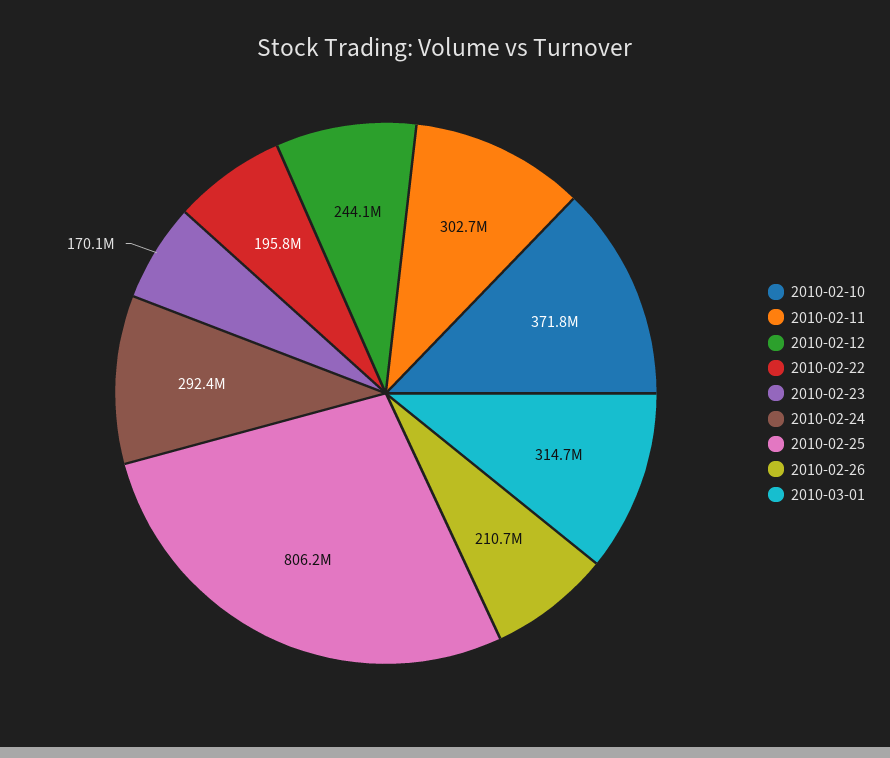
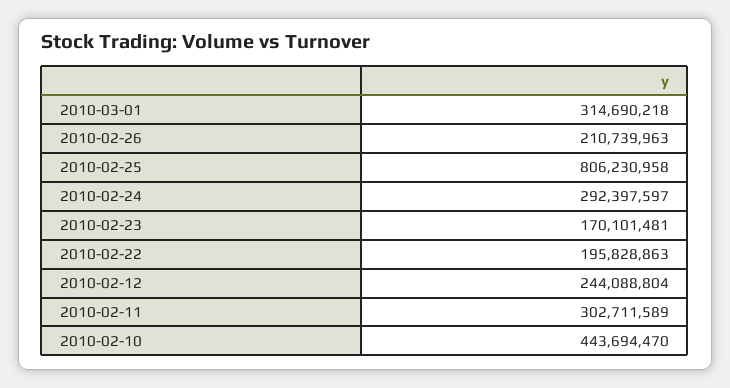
2010-02-10: 371800000 -> 443694470

